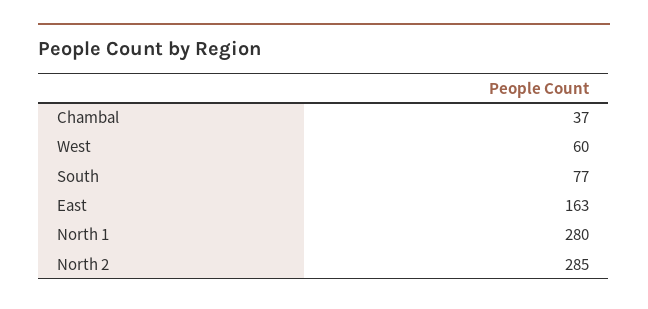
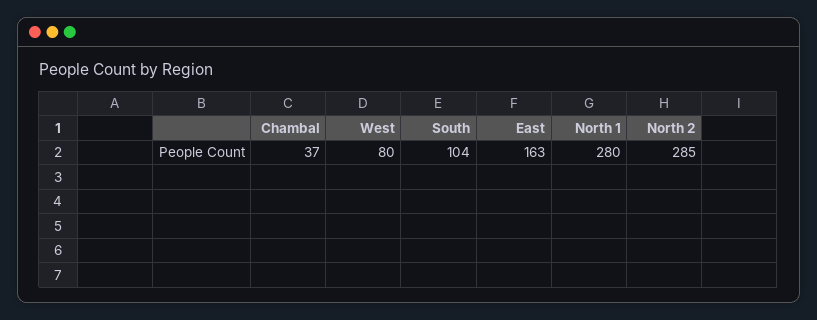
West: 60 -> 80
South: 77 -> 104

